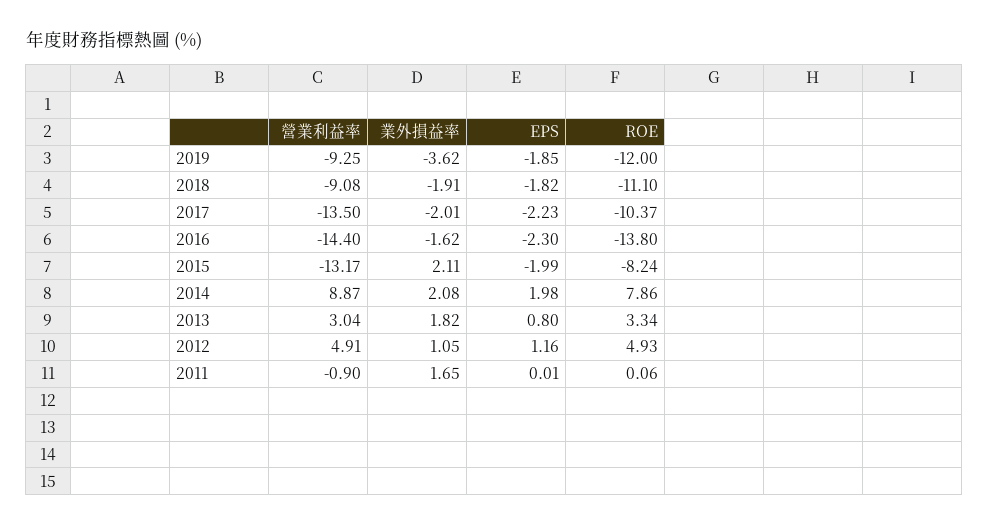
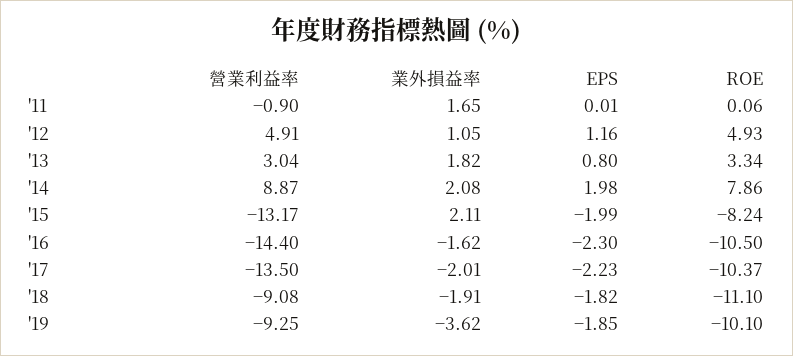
ROE, 2019: -12 -> -10.1
ROE, 2016: -13.8 -> -10.5

